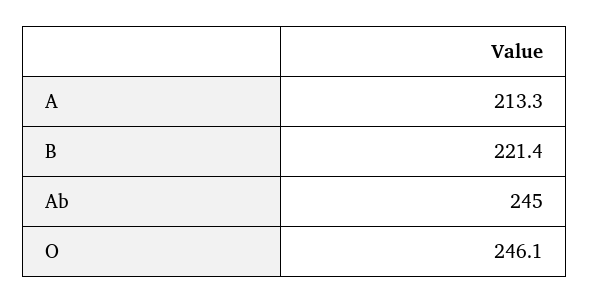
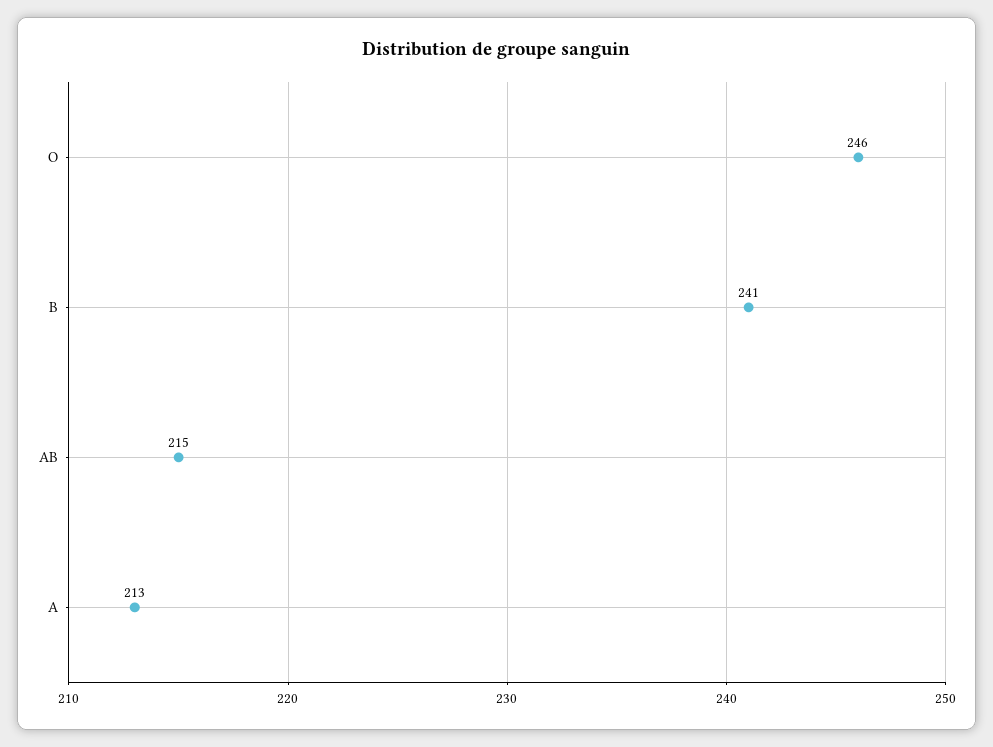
B: 221.4 -> 241
Ab: 245 -> 215

